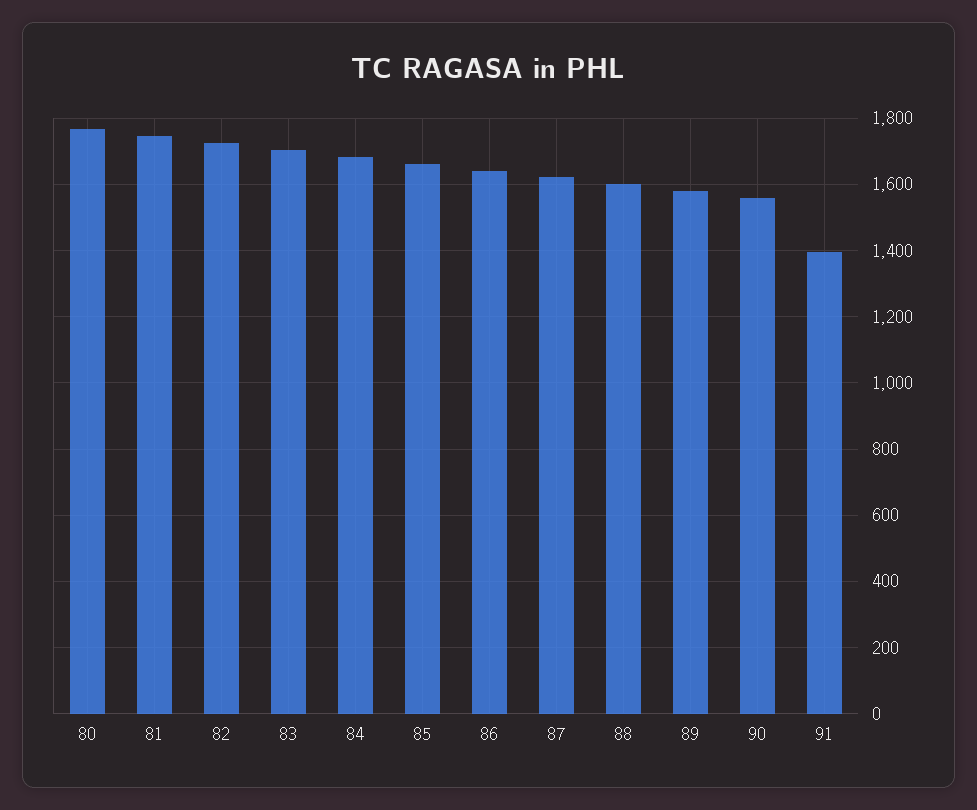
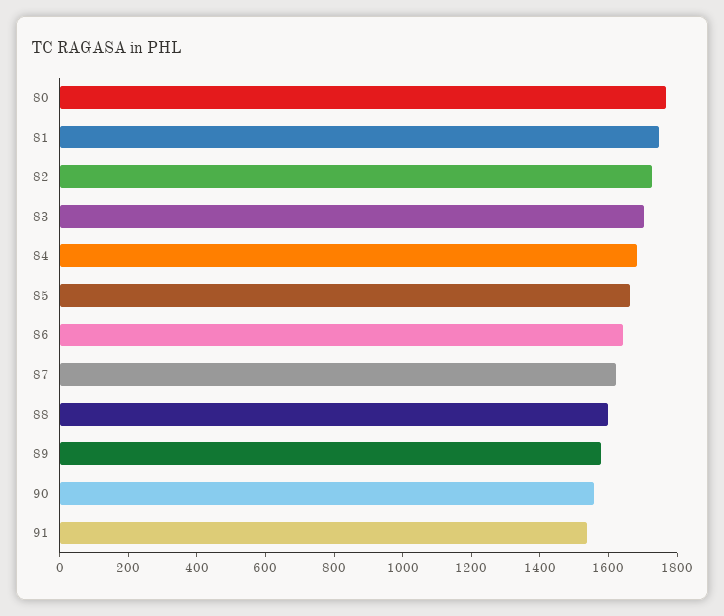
91: 1400 -> 1550

